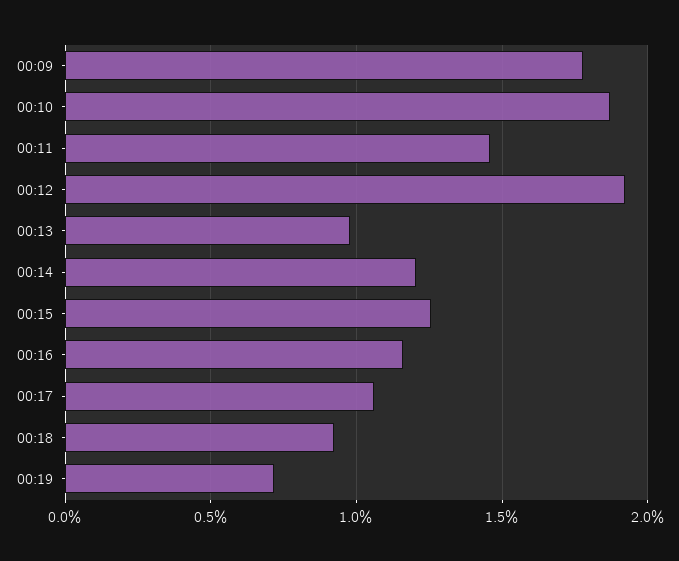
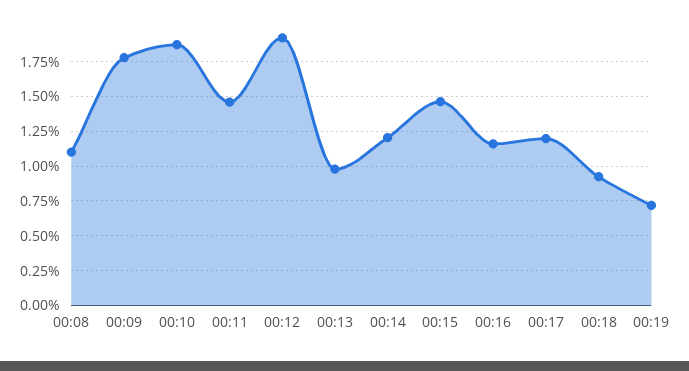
00:15: 1.25 -> 1.45
00:17: 1.05 -> 1.2
00:08: none -> 1.1

